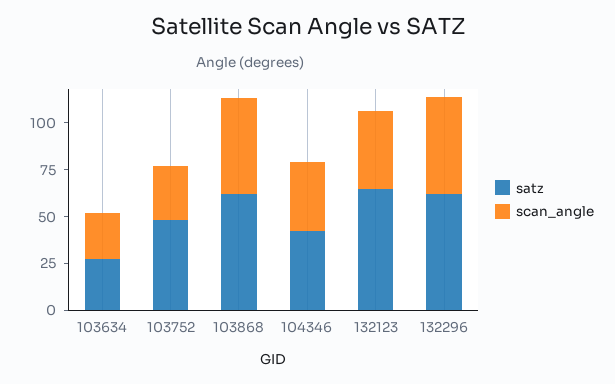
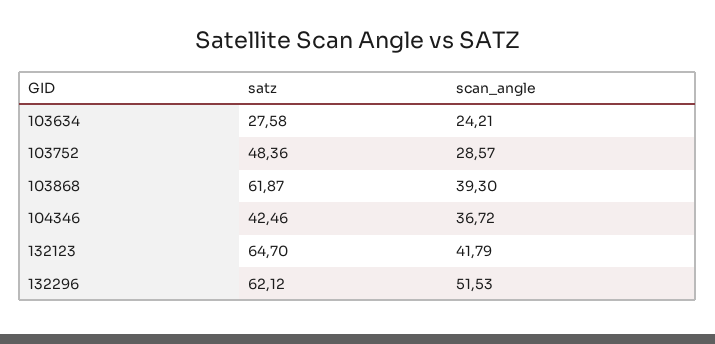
scan_angle, 103868: 50 -> 39.3

